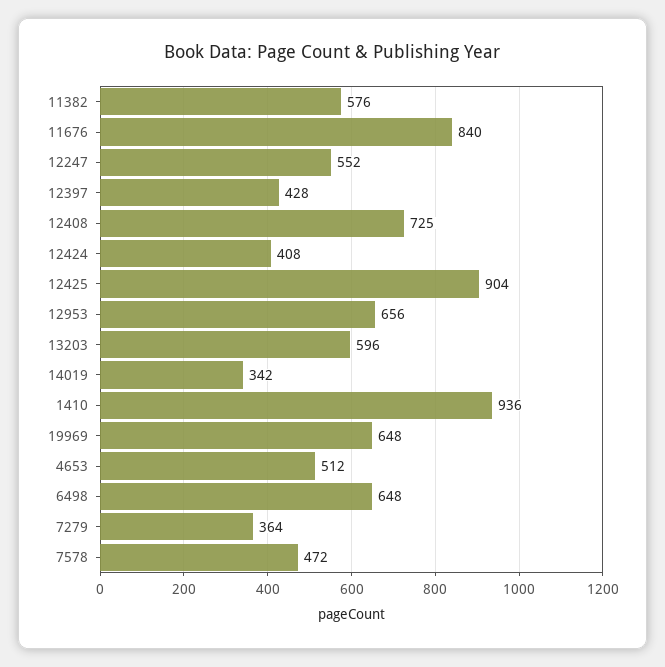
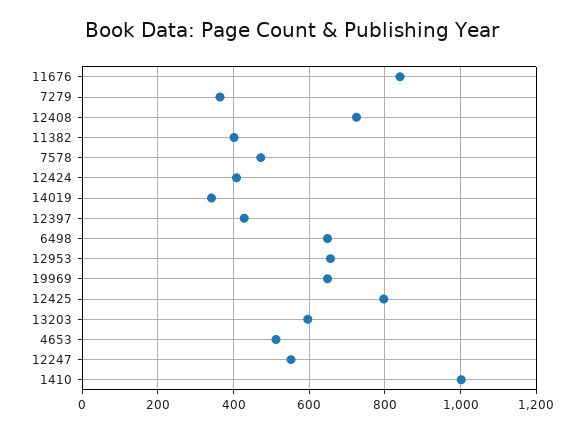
11382: 576 -> 400
12425: 904 -> 800
1410: 936 -> 1000

